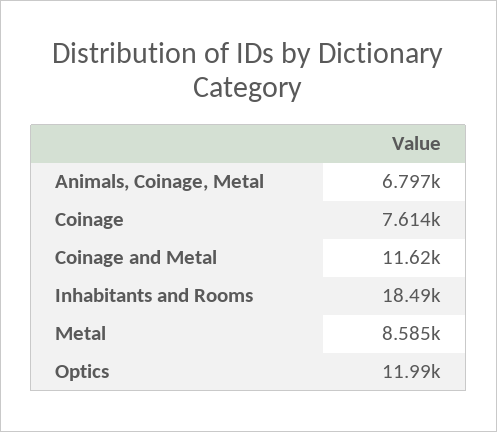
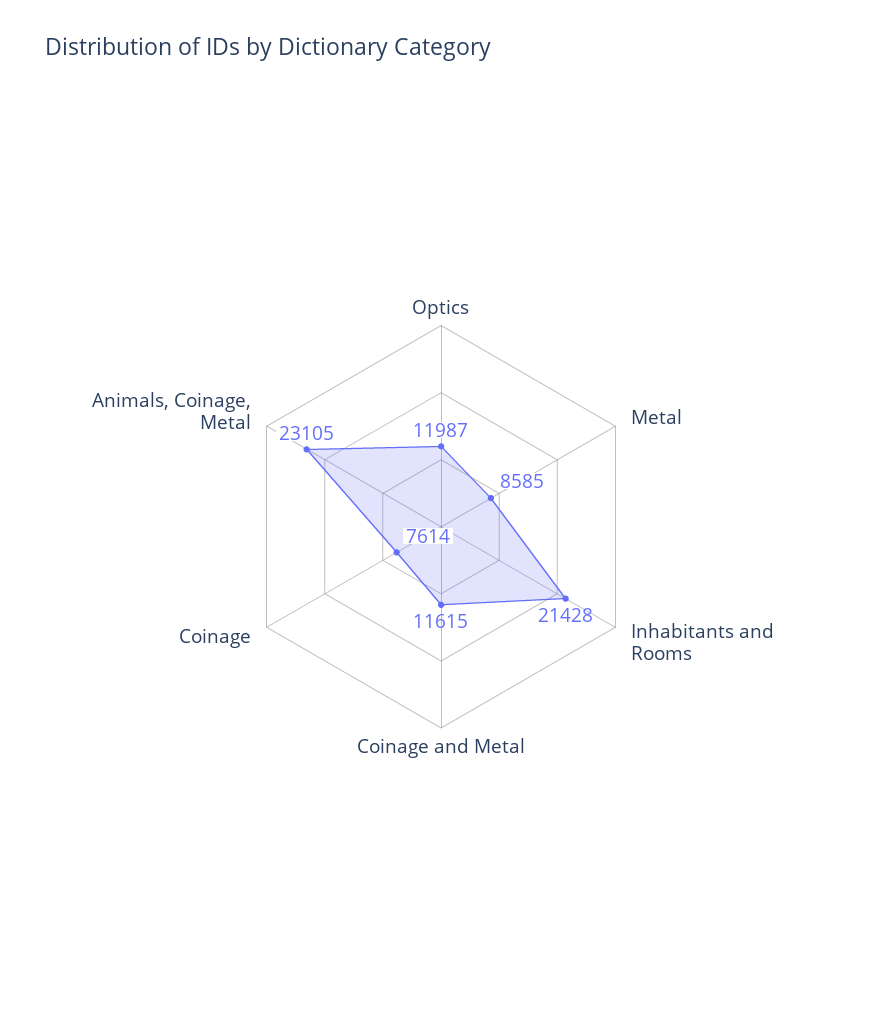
Animals, Coinage, Metal: 6797 -> 23105
Inhabitants and Rooms: 18490 -> 21428

